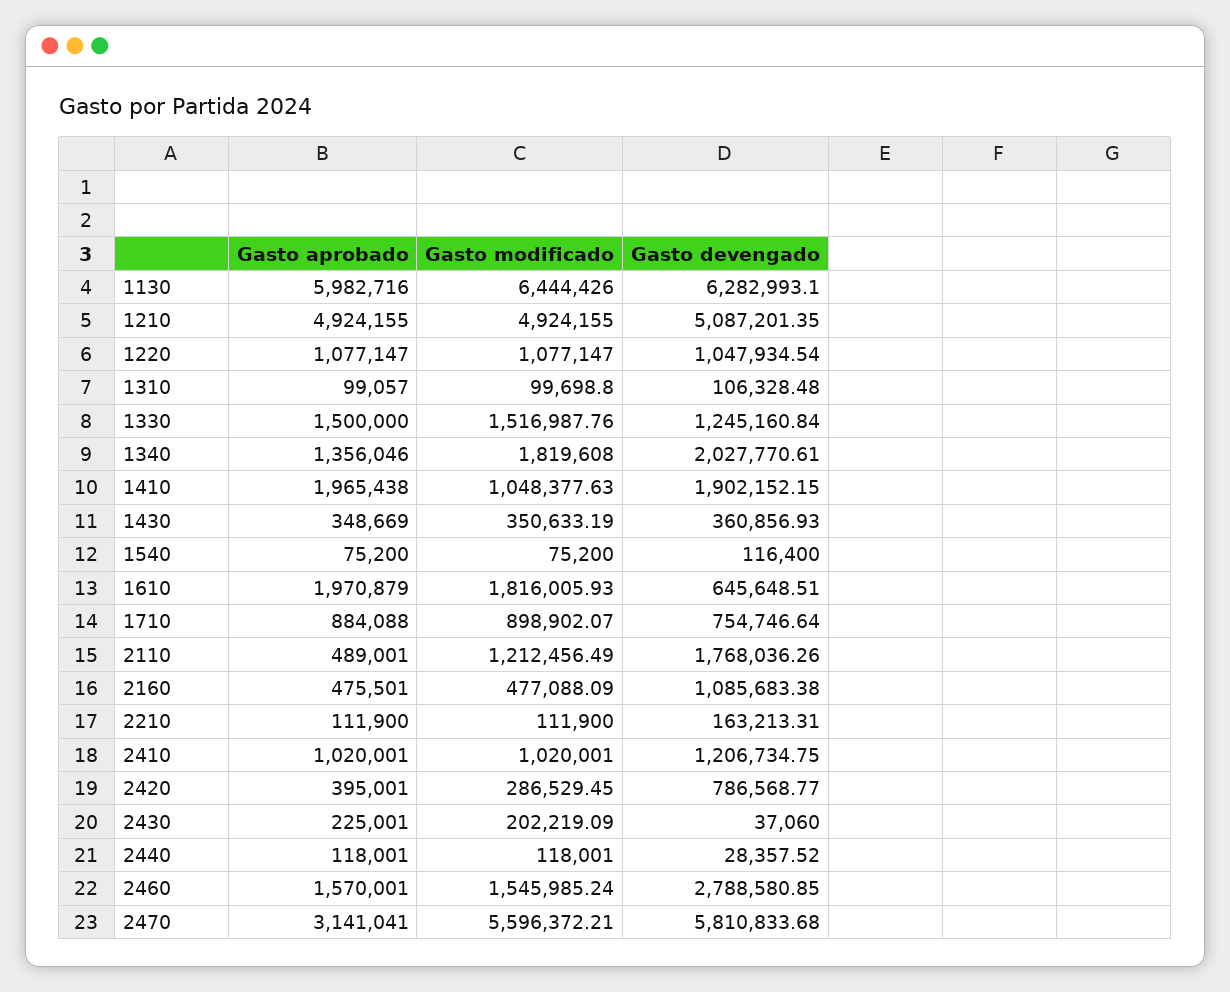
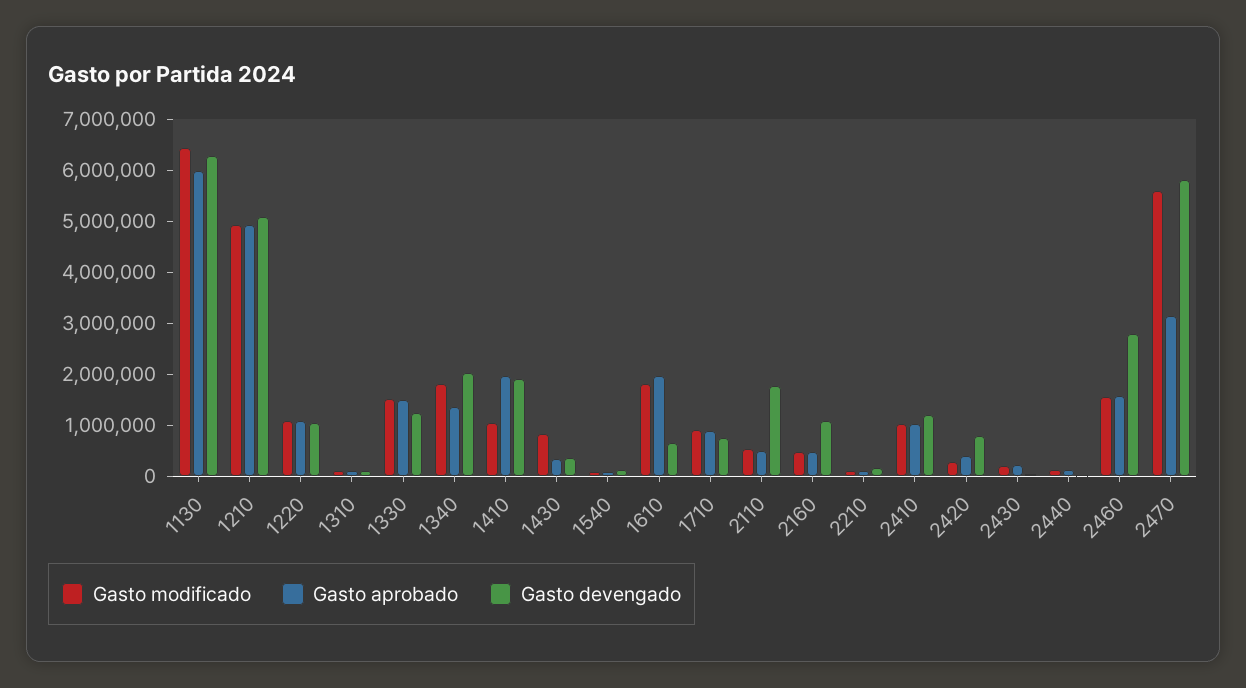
Gasto modificado, 1430: 350633.19 -> 800000
Gasto modificado, 2110: 1212456.49 -> 600000

